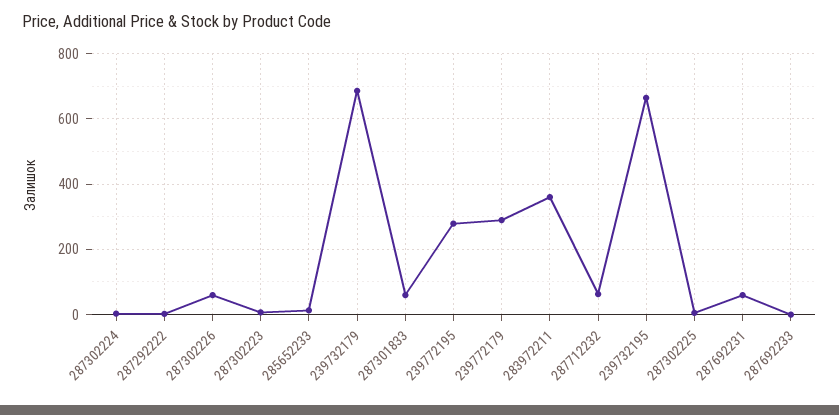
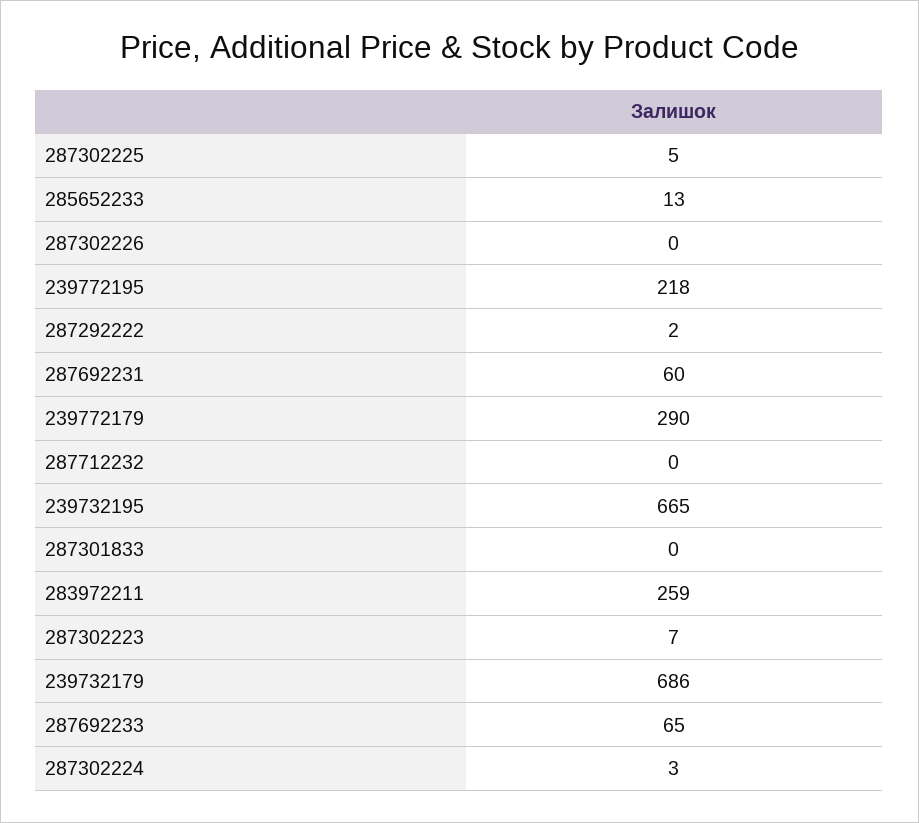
287302226: 60 -> 0
287301833: 60 -> 0
239772195: 280 -> 218
283972211: 360 -> 259
287712232: 60 -> 0
287692233: 0 -> 65

